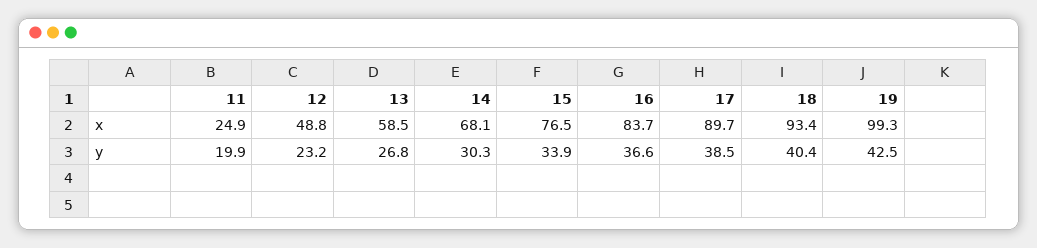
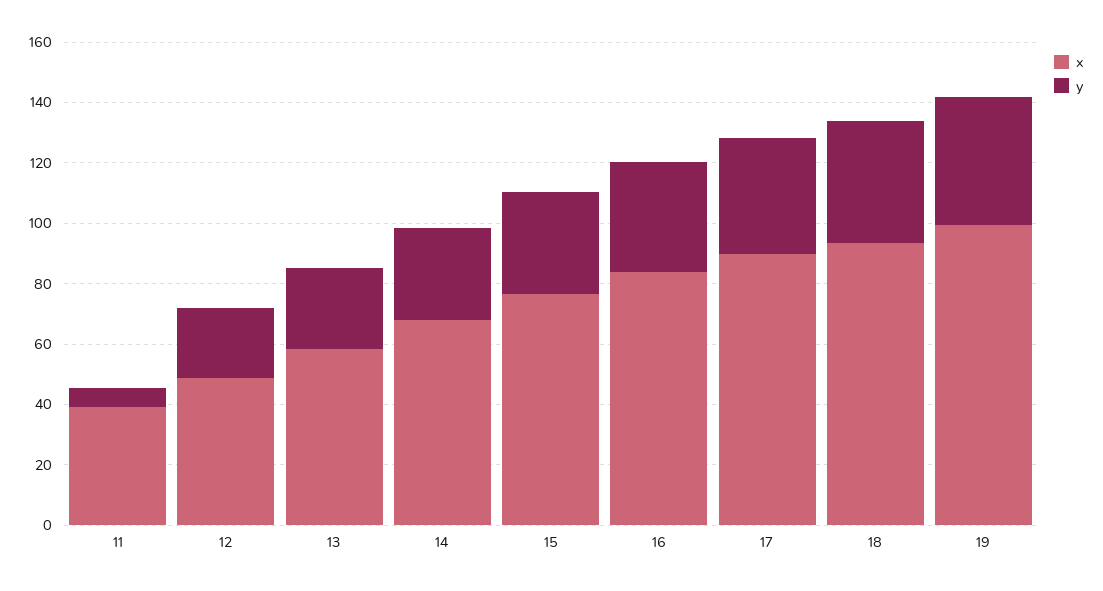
x, 11: 24.9 -> 40
y, 11: 19.9 -> 5

